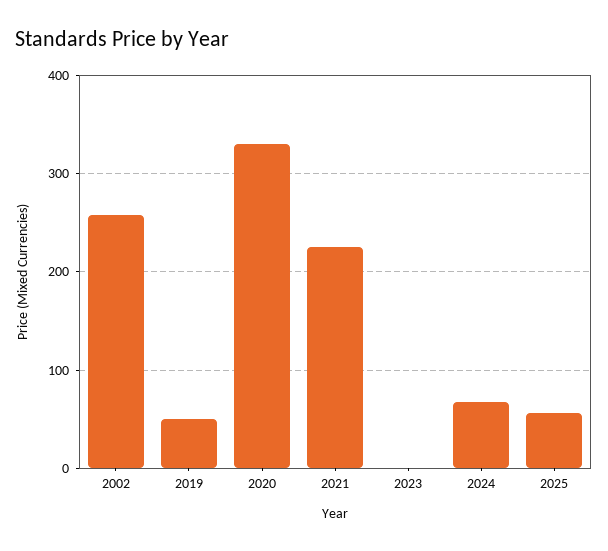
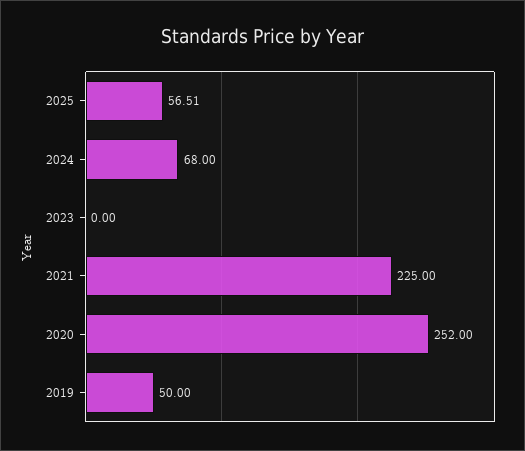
2002: 260 -> none
2020: 330 -> 252

